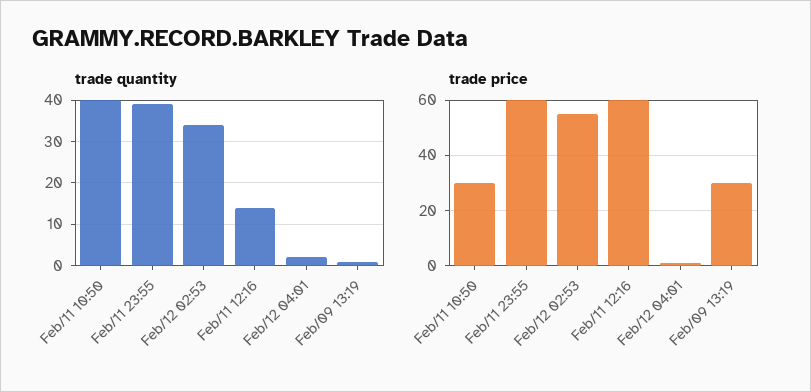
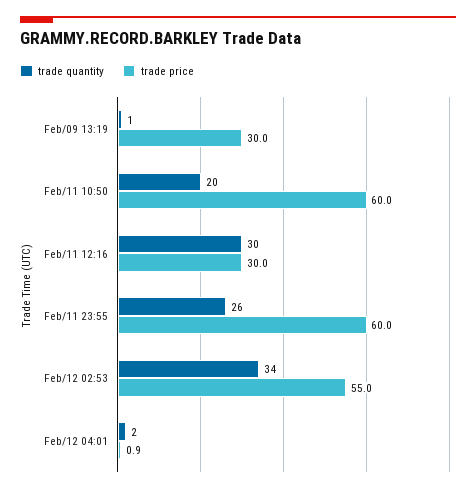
trade quantity, Feb/11 10:50: 40 -> 20
trade quantity, Feb/11 23:55: 40 -> 26
trade quantity, Feb/11 12:16: 15 -> 30
trade price, Feb/11 10:50: 30 -> 60
trade price, Feb/11 12:16: 60 -> 30

